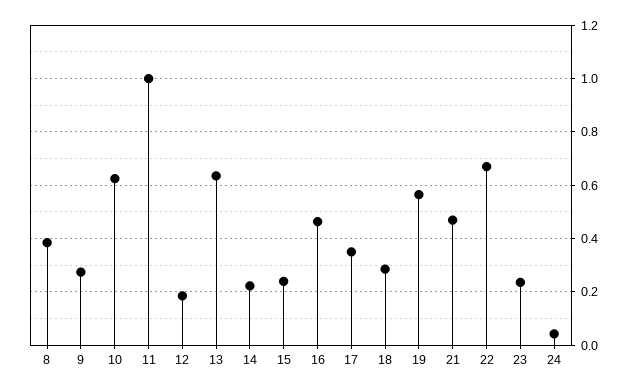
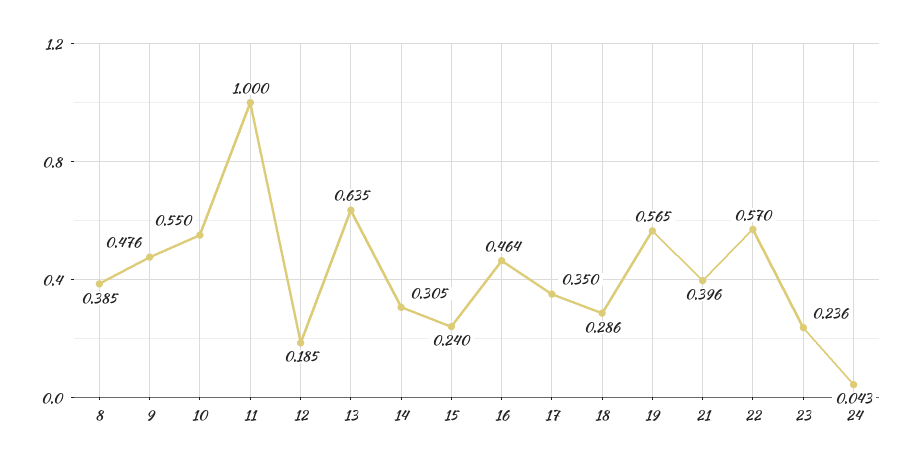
9: 0.275 -> 0.476
10: 0.625 -> 0.55
14: 0.225 -> 0.305
21: 0.475 -> 0.396
22: 0.675 -> 0.57

